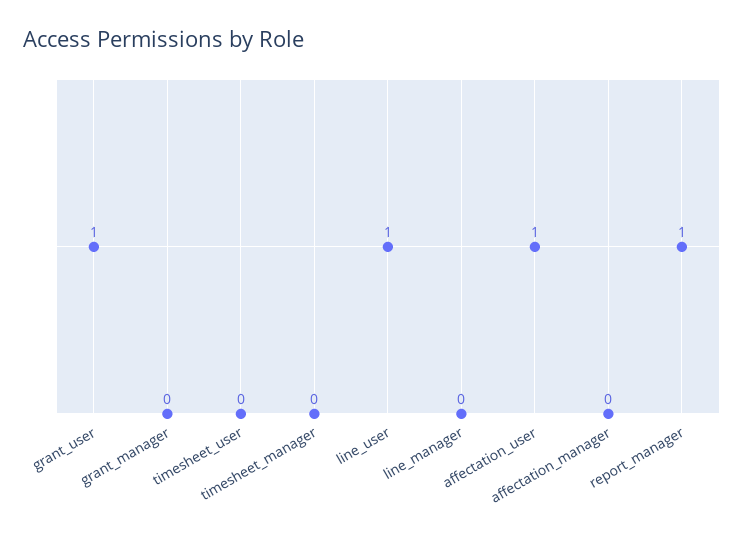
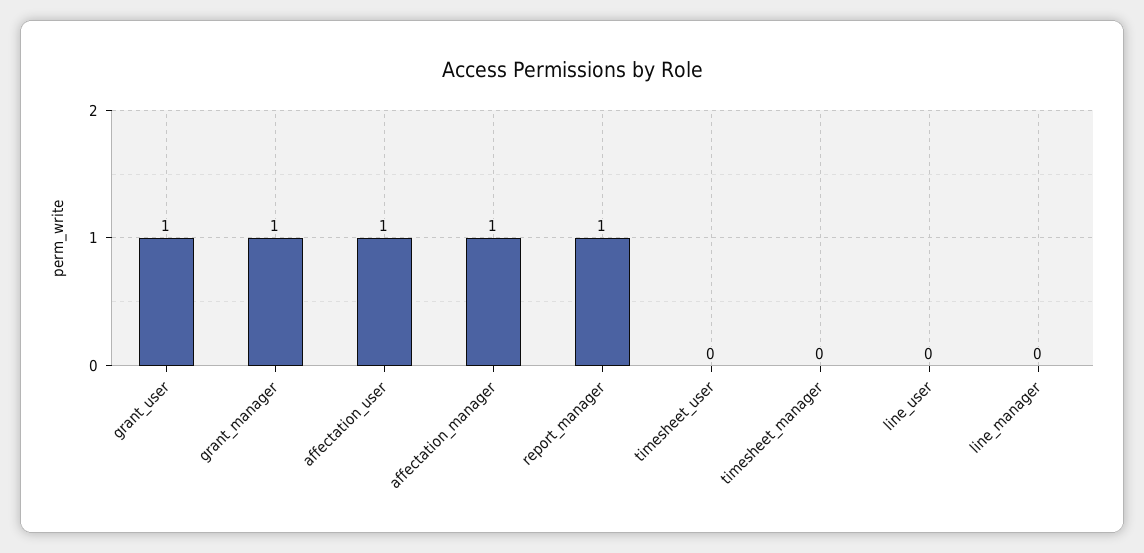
grant_manager: 0 -> 1
line_user: 1 -> 0
affectation_manager: 0 -> 1

